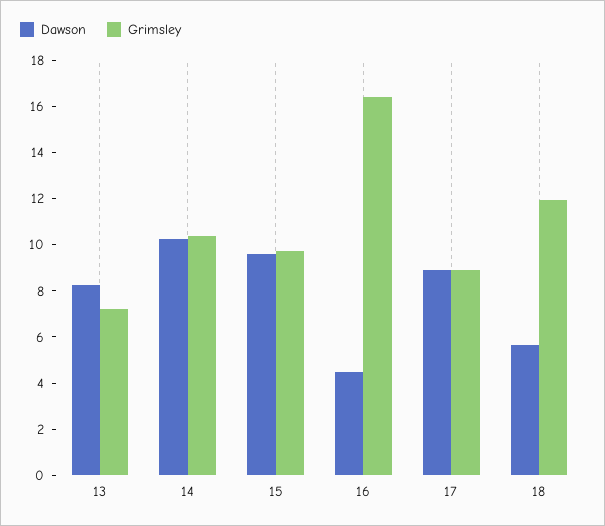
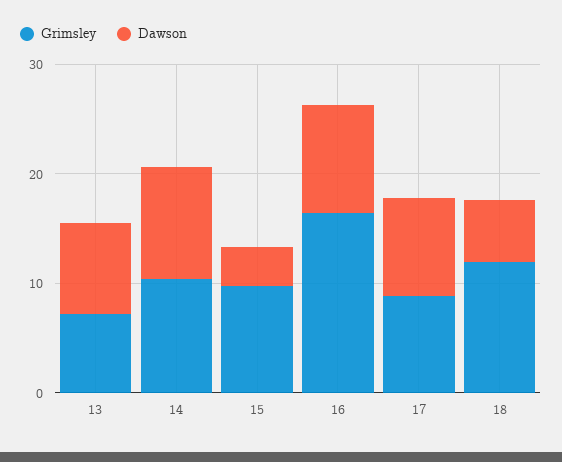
Dawson, 15: 9.5 -> 4
Dawson, 16: 4.5 -> 10

